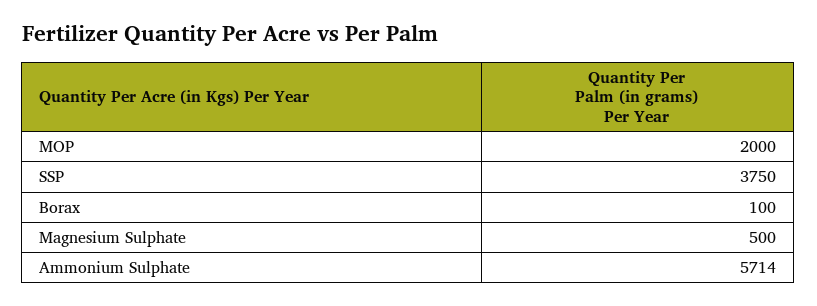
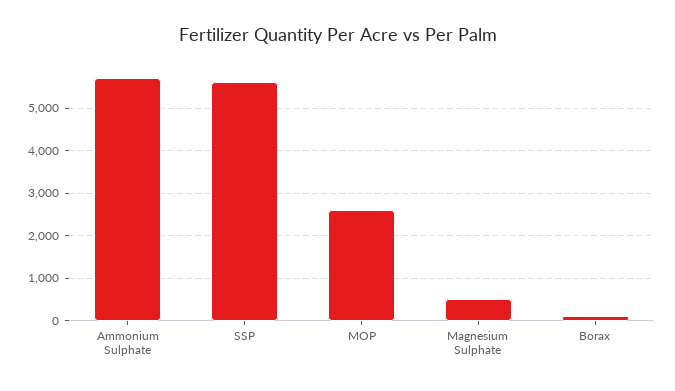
MOP: 2000 -> 2600
SSP: 3750 -> 5600

